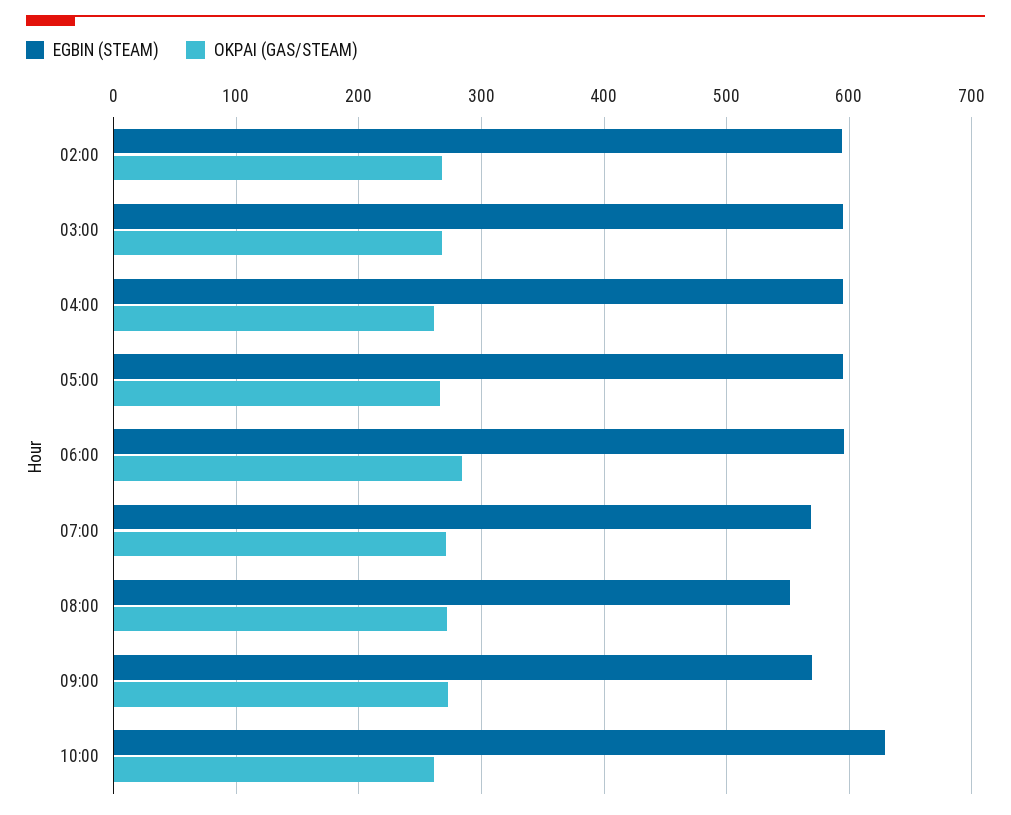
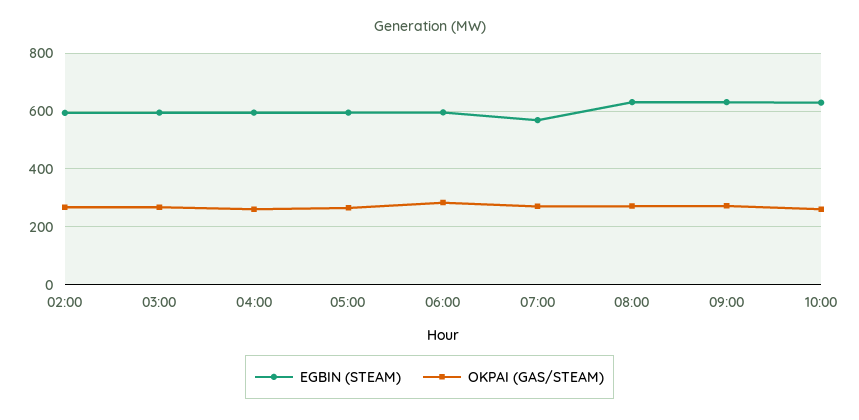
EGBIN (STEAM), 08:00: 550 -> 625
EGBIN (STEAM), 09:00: 570 -> 625

